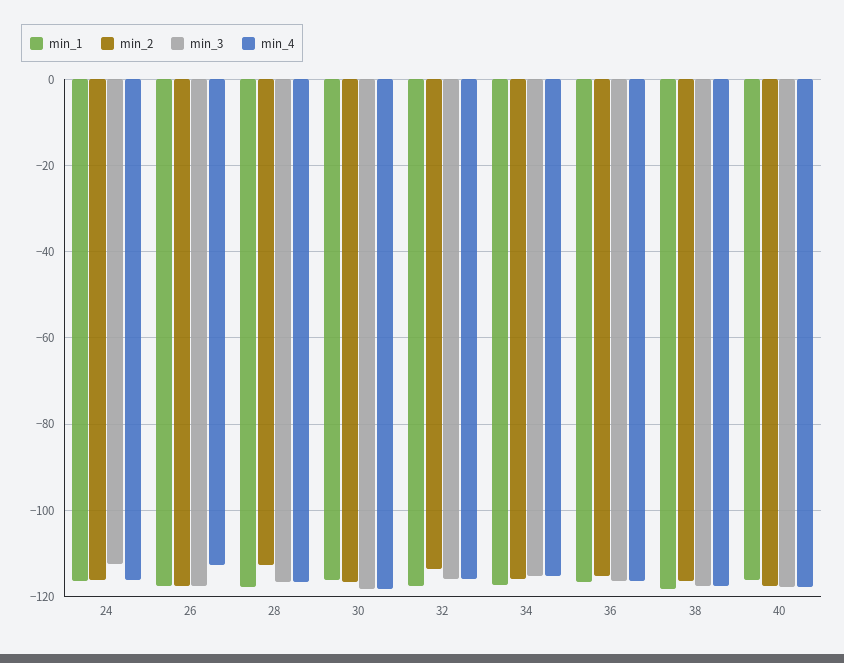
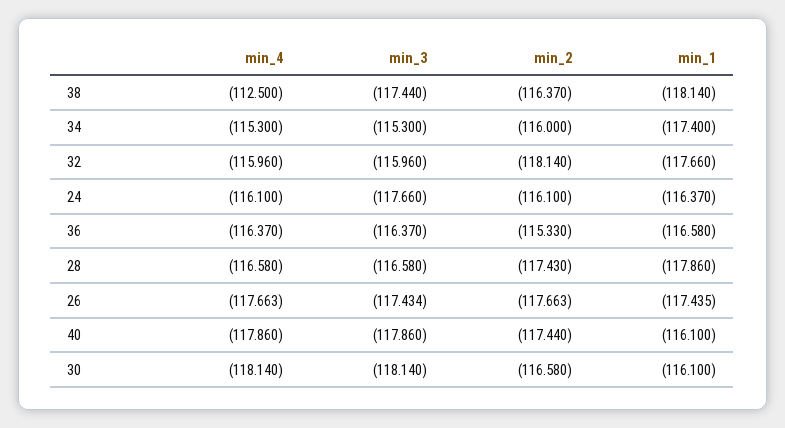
min_3, 24: -112 -> -117.66
min_4, 26: -112 -> -117.663
min_2, 28: -112 -> -117.43
min_2, 32: -114 -> -118.14
min_4, 38: -118 -> -112.5

